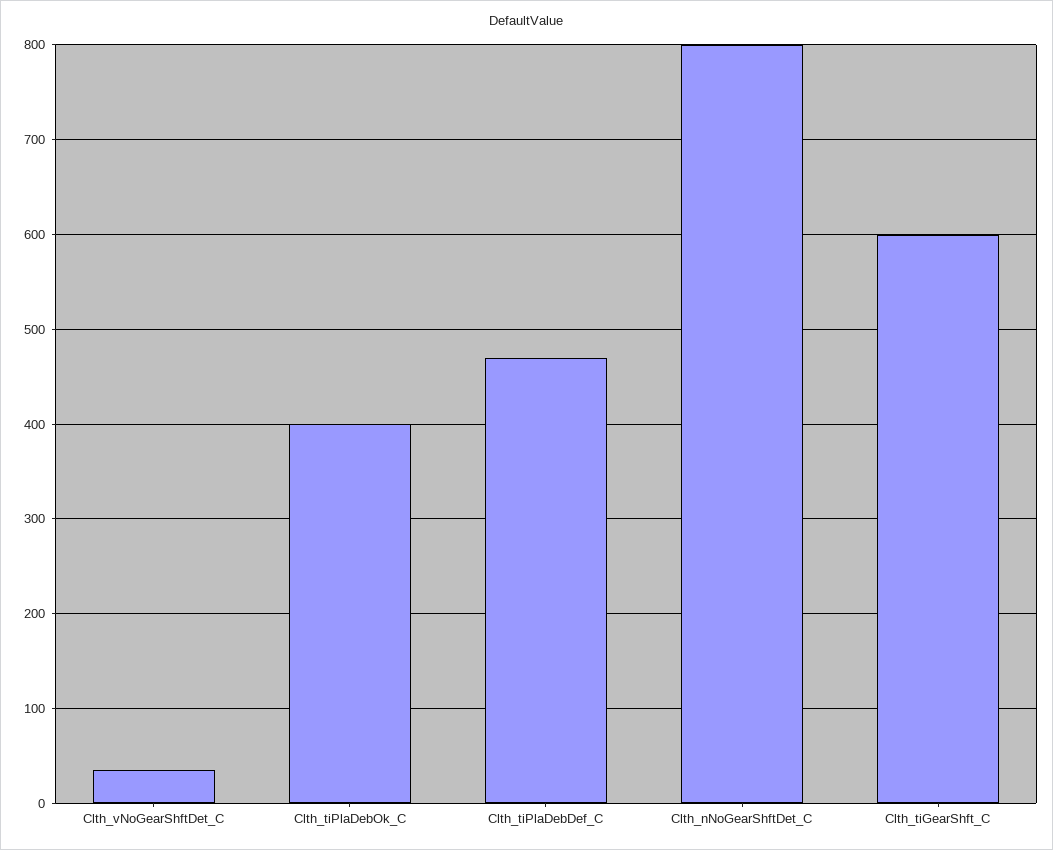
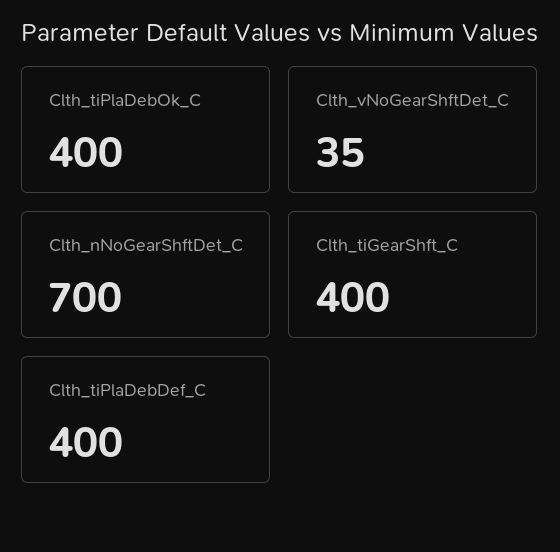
Clth_tiPlaDebDef_C: 470 -> 400
Clth_nNoGearShftDet_C: 800 -> 700
Clth_tiGearShft_C: 600 -> 400

